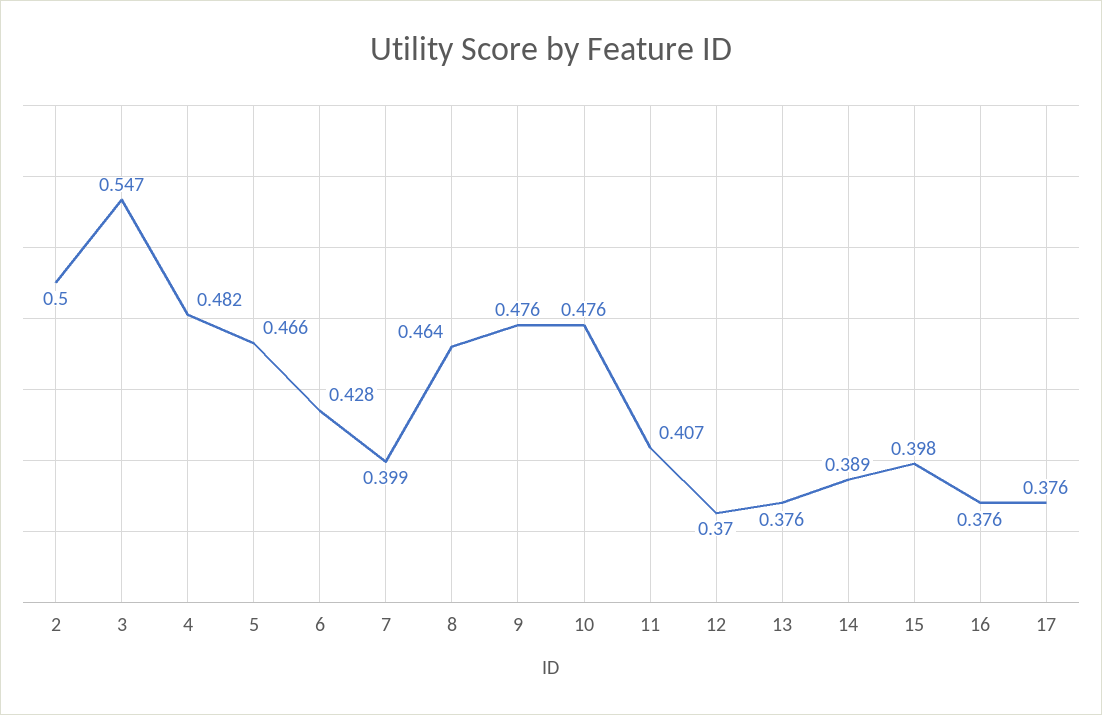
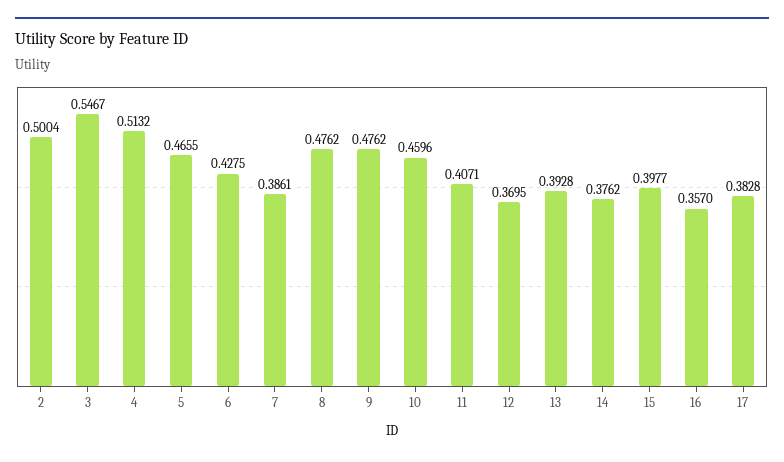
4: 0.482 -> 0.5132
7: 0.399 -> 0.3861
8: 0.464 -> 0.4762
10: 0.476 -> 0.4596
13: 0.376 -> 0.3928
14: 0.389 -> 0.3762
16: 0.376 -> 0.357
17: 0.376 -> 0.3828

